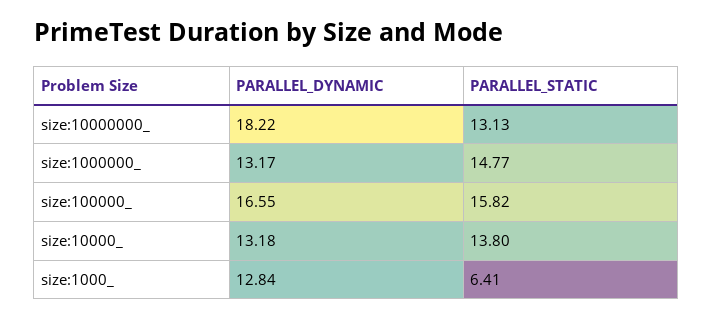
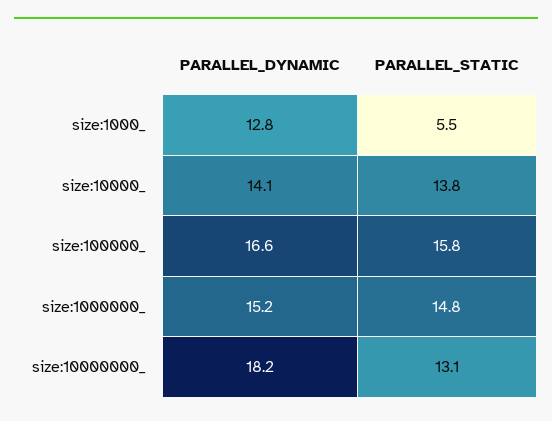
PARALLEL_DYNAMIC, size:1000000_: 13.17 -> 15.2
PARALLEL_DYNAMIC, size:10000_: 13.18 -> 14.1
PARALLEL_STATIC, size:1000_: 6.41 -> 5.5

